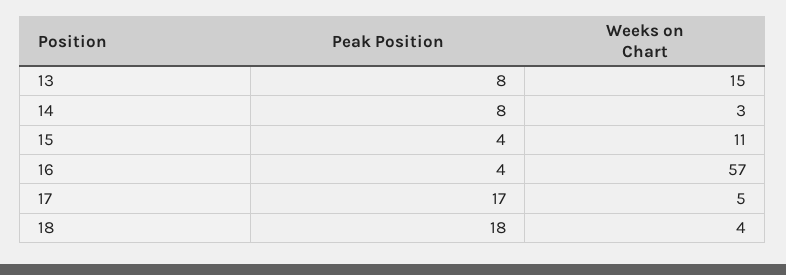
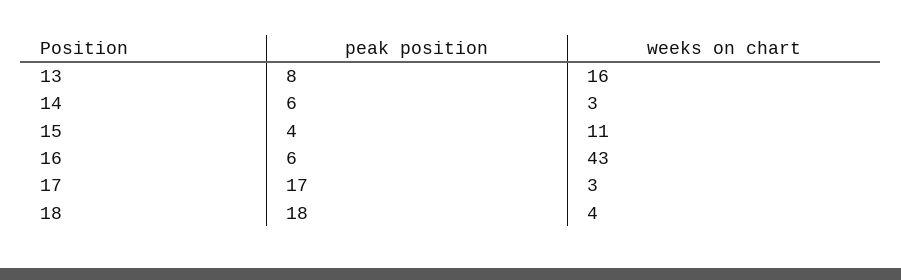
Weeks on Chart, 13: 15 -> 16
Peak Position, 14: 8 -> 6
Peak Position, 16: 4 -> 6
Weeks on Chart, 16: 57 -> 43
Weeks on Chart, 17: 5 -> 3

